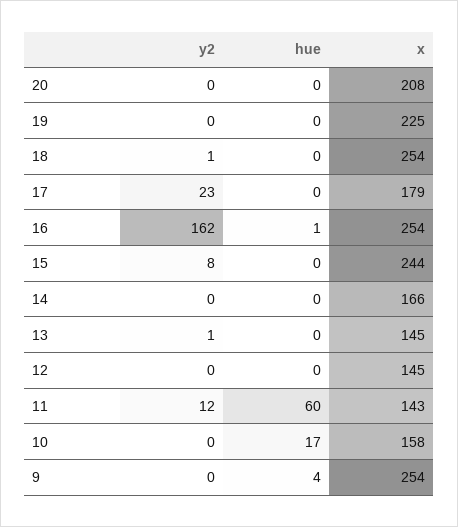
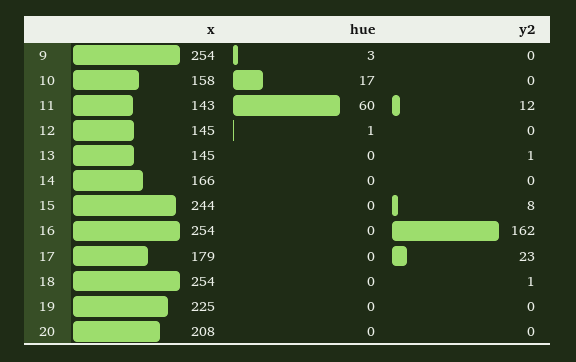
hue, 16: 1 -> 0
hue, 12: 0 -> 1
hue, 9: 4 -> 3

